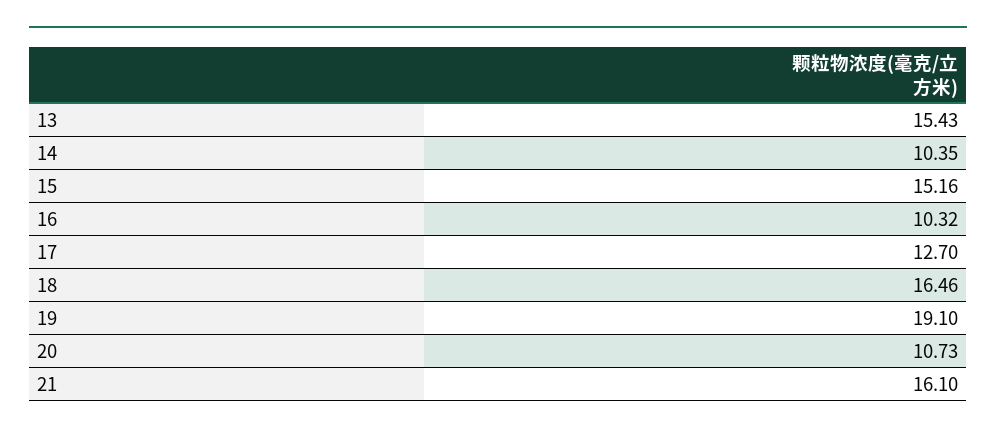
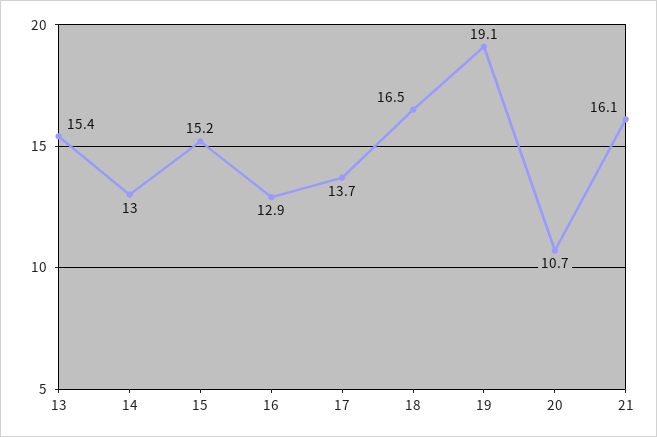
14: 10.35 -> 13
16: 10.32 -> 12.9
17: 12.7 -> 13.7

